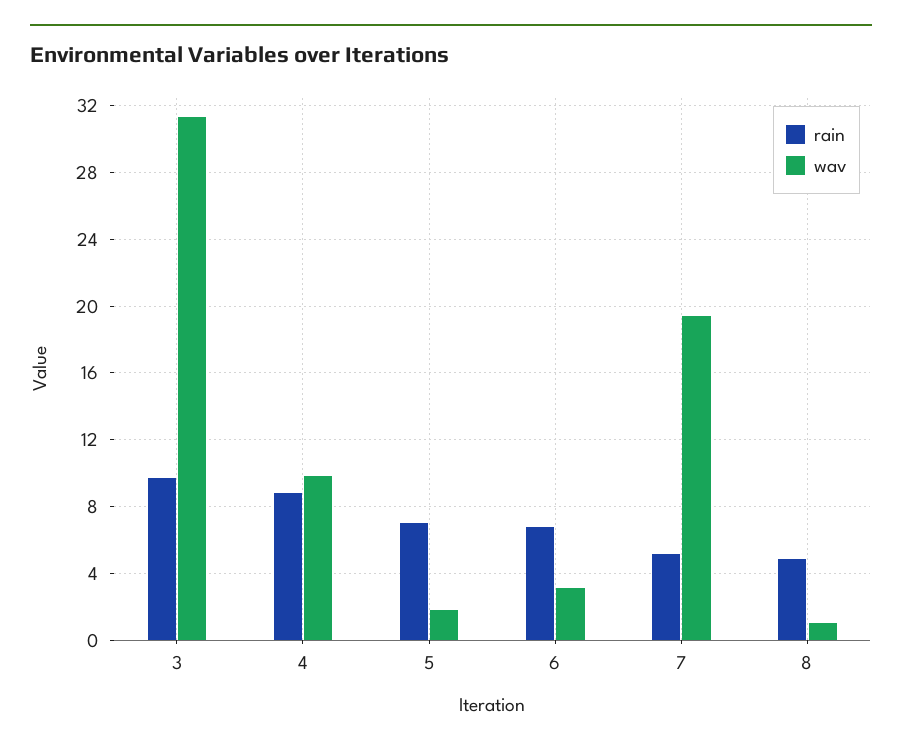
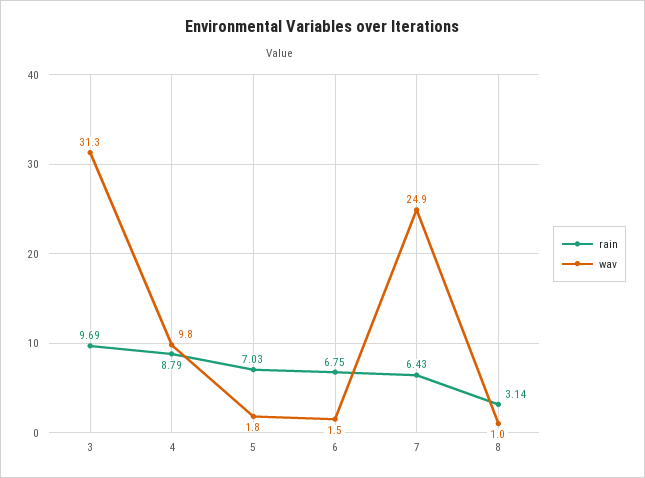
wav, 6: 3 -> 1.5
rain, 7: 5 -> 6.43
wav, 7: 19.5 -> 24.9
rain, 8: 5 -> 3.14

